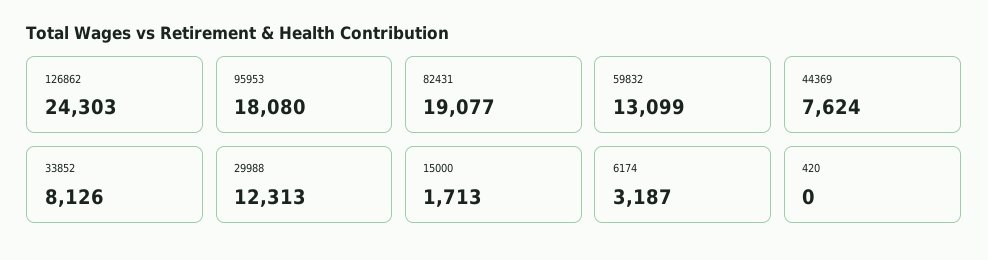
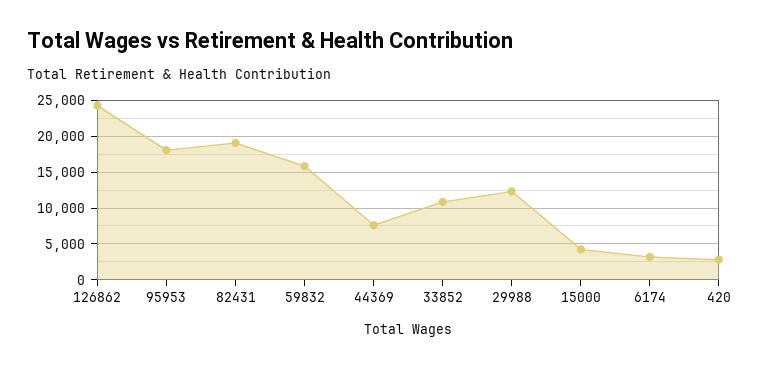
59832: 13099 -> 16000
33852: 8126 -> 11000
15000: 1713 -> 4000
420: 0 -> 3000

